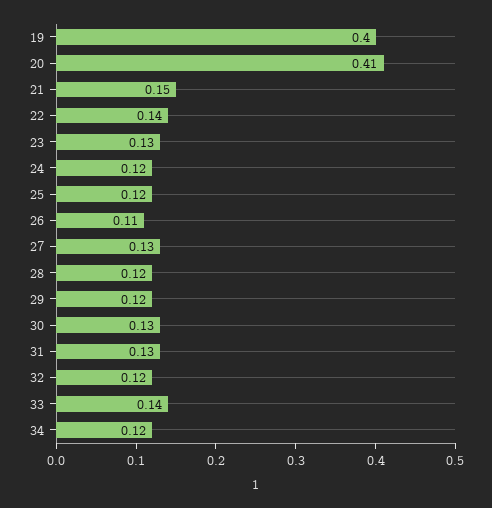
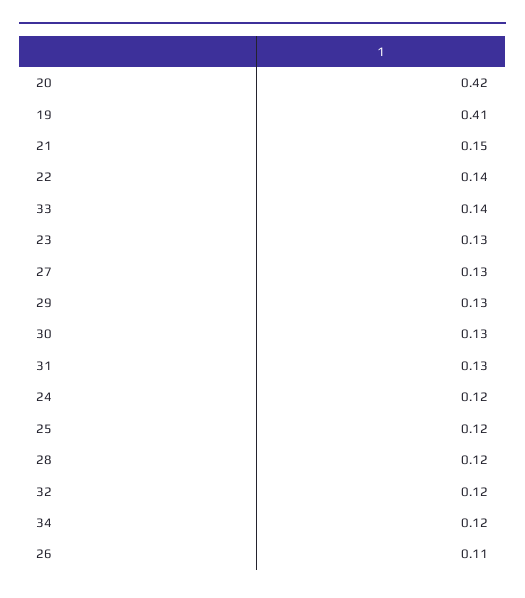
19: 0.4 -> 0.41
20: 0.41 -> 0.42
29: 0.12 -> 0.13

